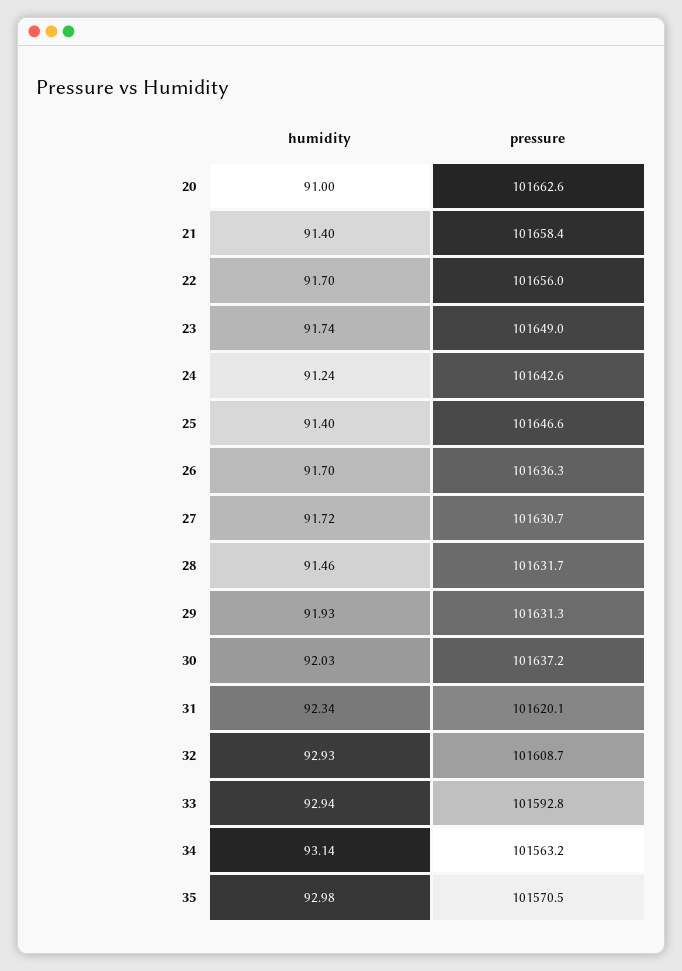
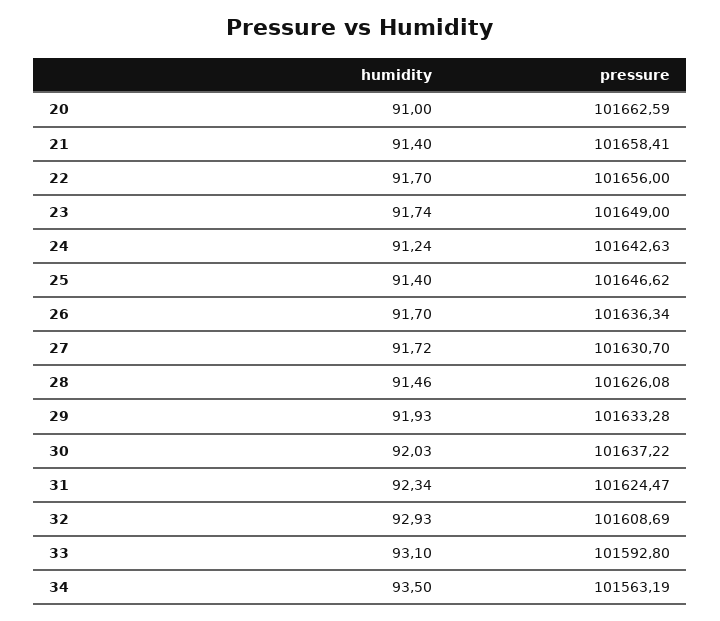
pressure, 28: 101631.7 -> 101626.08
pressure, 29: 101631.3 -> 101633.28
pressure, 31: 101620.1 -> 101624.47
humidity, 33: 92.94 -> 93.1
humidity, 34: 93.14 -> 93.5
humidity, 35: 92.98 -> none
pressure, 35: 101570.5 -> none

